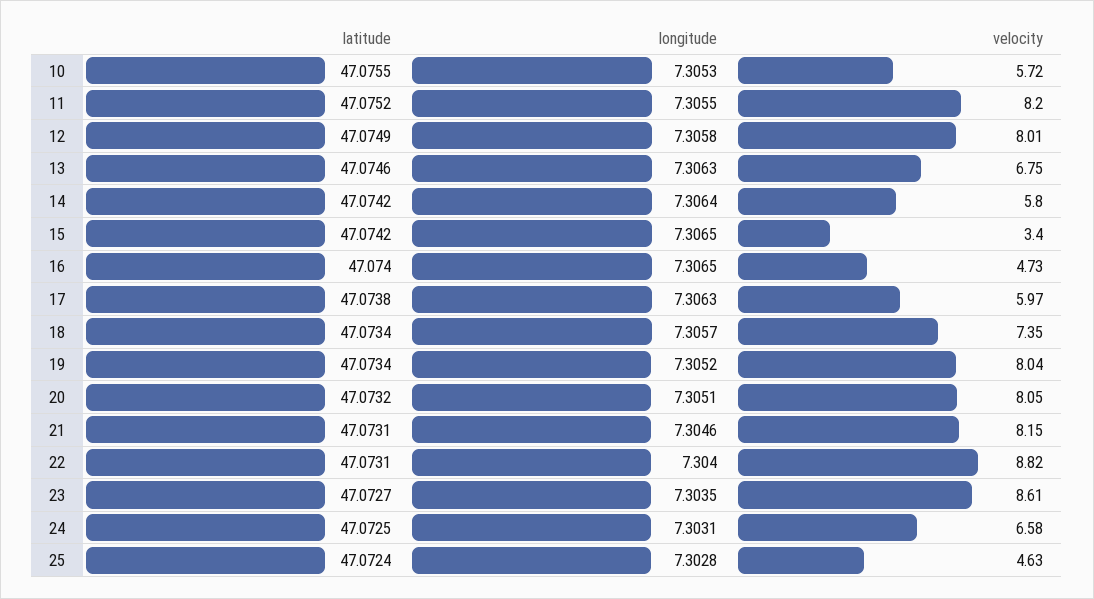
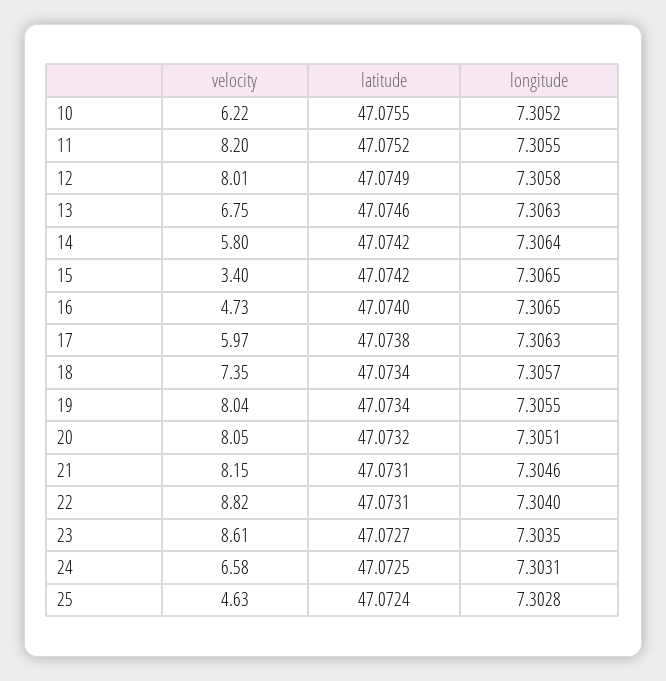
longitude, 10: 7.3053 -> 7.3052
velocity, 10: 5.72 -> 6.22
longitude, 19: 7.3052 -> 7.3055

